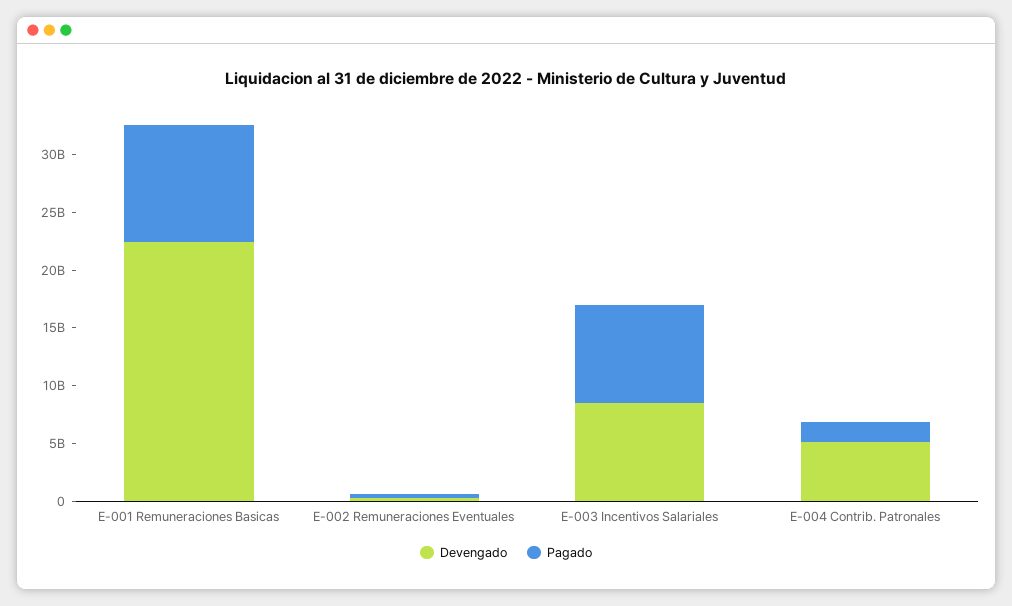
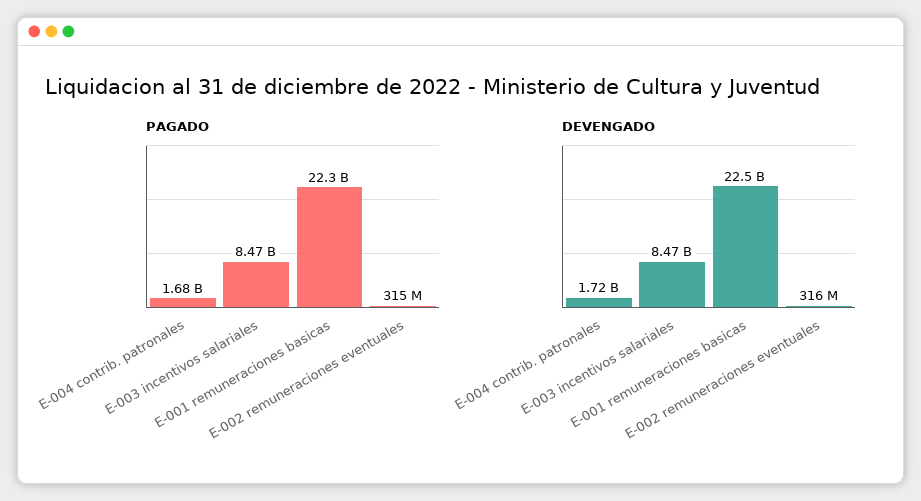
Pagado, E-001 Remuneraciones Basicas: 10000000000 -> 22300000000
Devengado, E-004 Contrib. Patronales: 5000000000 -> 1720000000

